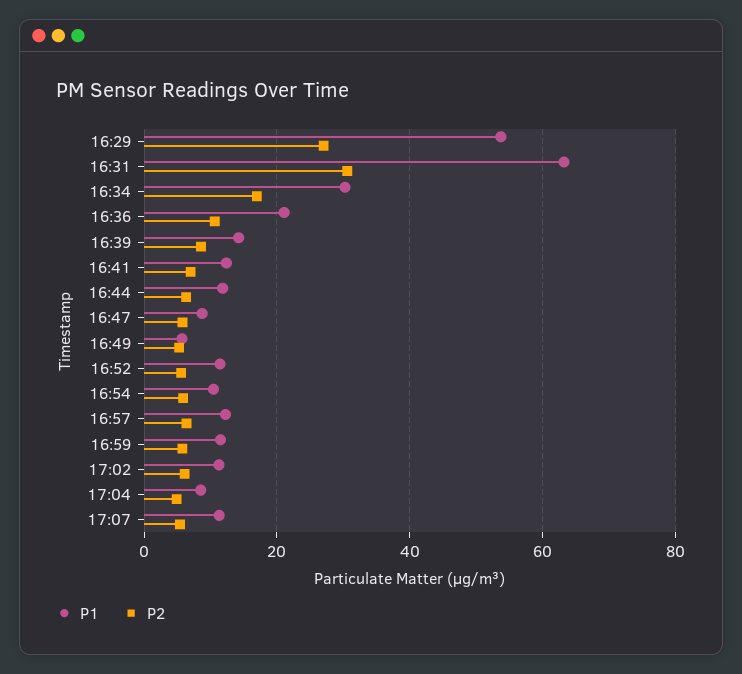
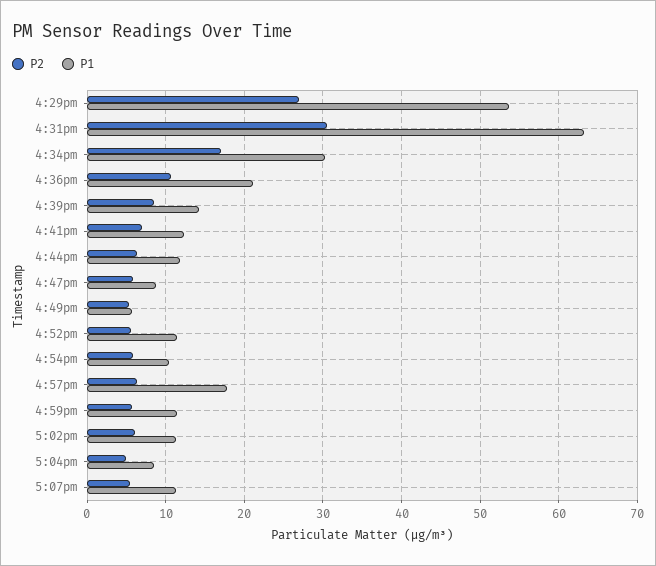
P1, 16:57: 12 -> 18

